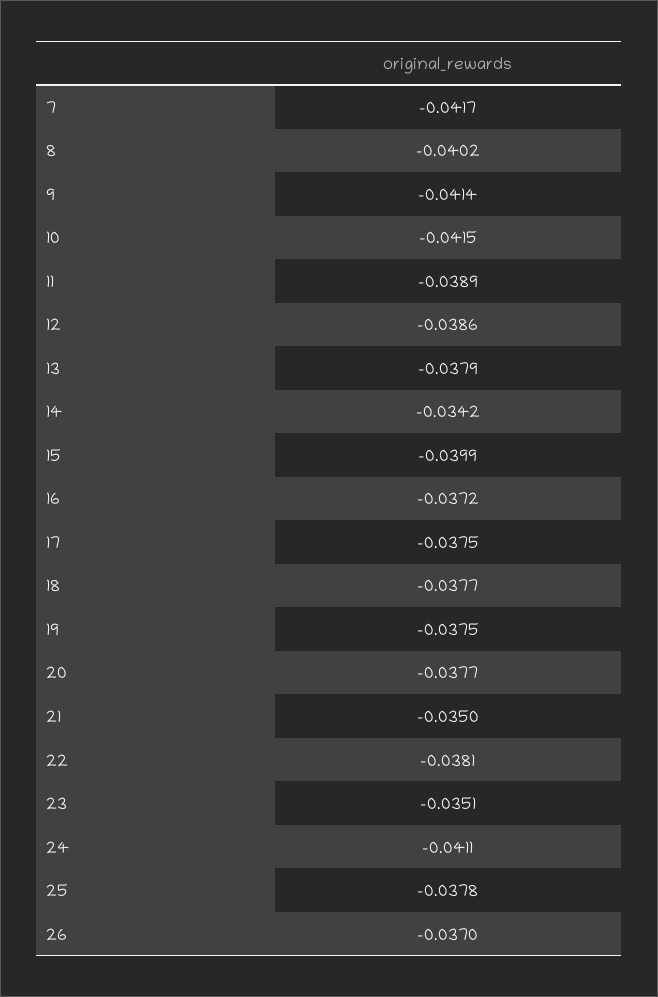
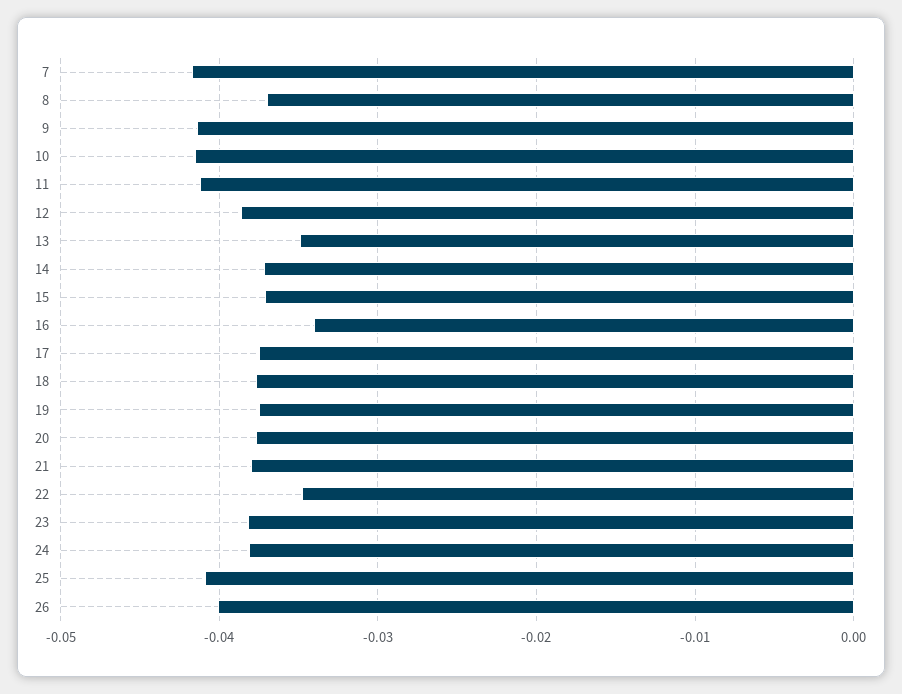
8: -0.0402 -> -0.037
11: -0.0389 -> -0.041
13: -0.0379 -> -0.035
14: -0.0342 -> -0.037
15: -0.0399 -> -0.037
16: -0.0372 -> -0.034
21: -0.035 -> -0.038
22: -0.0381 -> -0.035
23: -0.0351 -> -0.038
24: -0.0411 -> -0.038
25: -0.0378 -> -0.041
26: -0.037 -> -0.04

